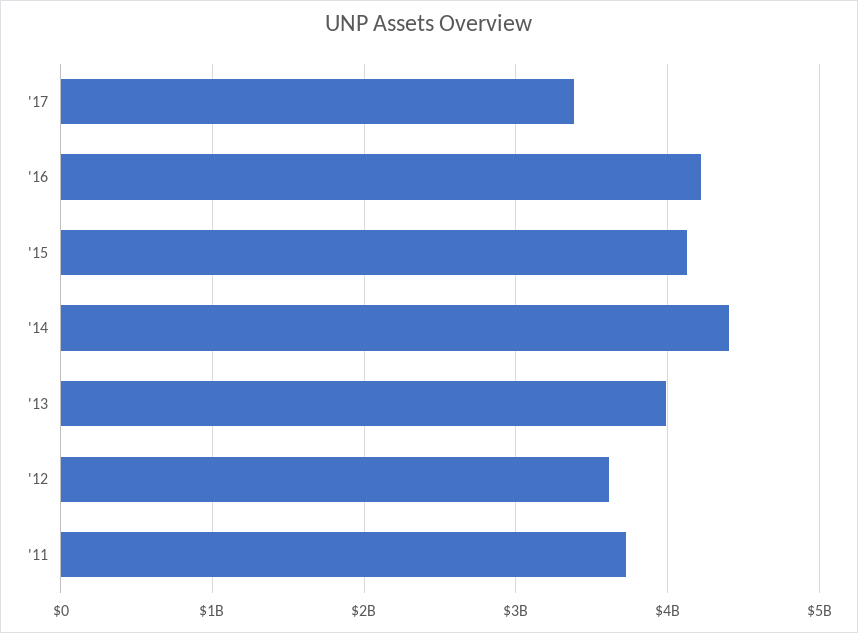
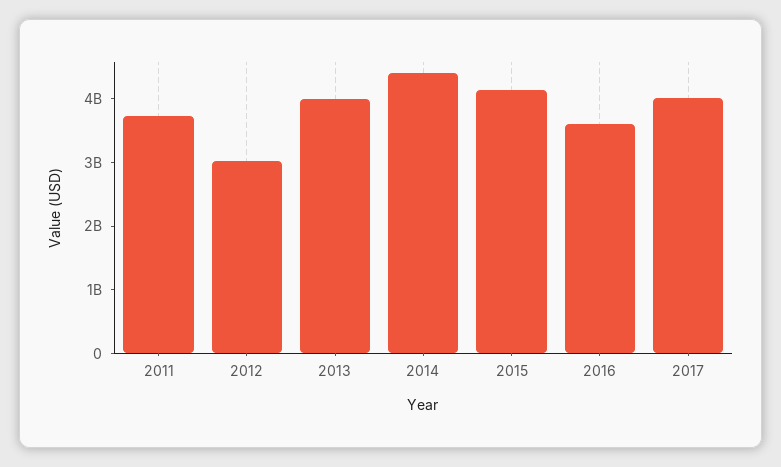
'17: 3400000000 -> 4000000000
'16: 4200000000 -> 3600000000
'12: 3600000000 -> 3000000000

